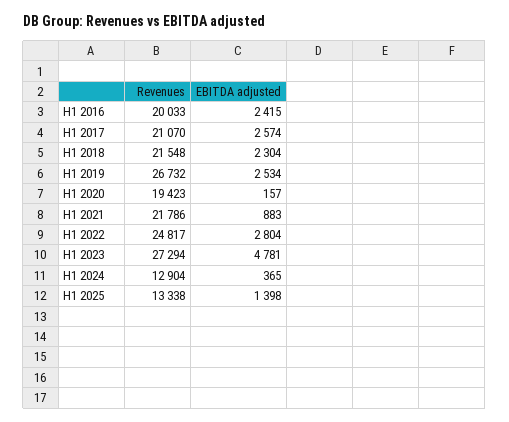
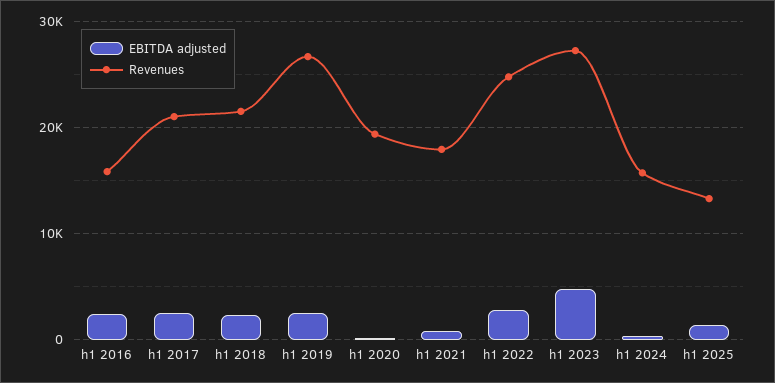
Revenues, H1 2016: 20033 -> 16000
Revenues, H1 2021: 21786 -> 18000
Revenues, H1 2024: 12904 -> 16000

